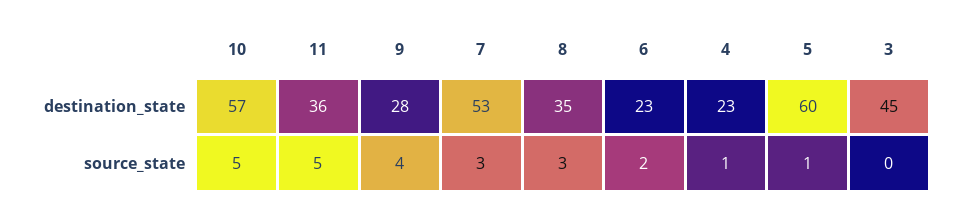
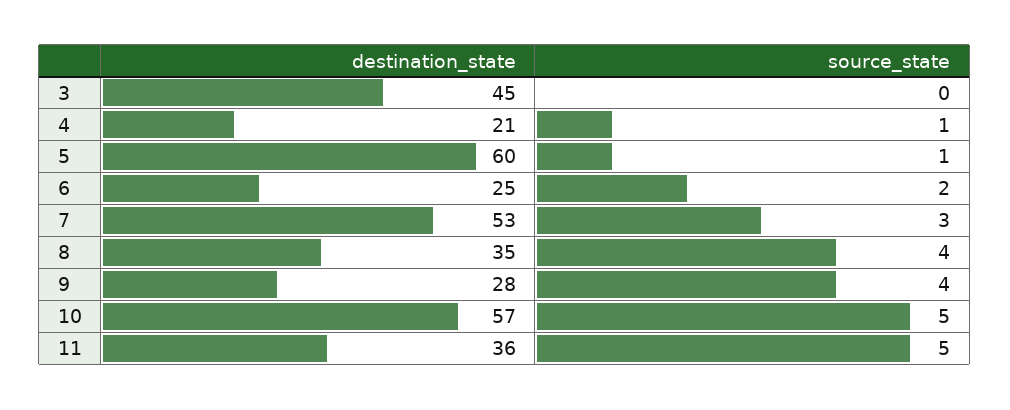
6, destination_state: 23 -> 25
4, destination_state: 23 -> 21
8, source_state: 3 -> 4

